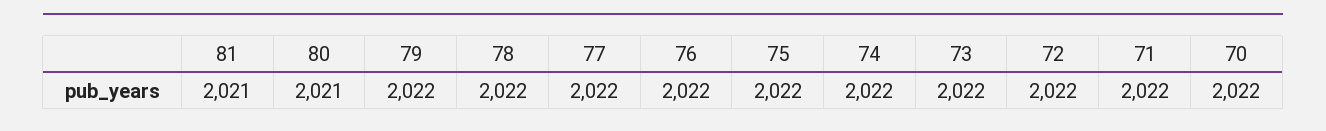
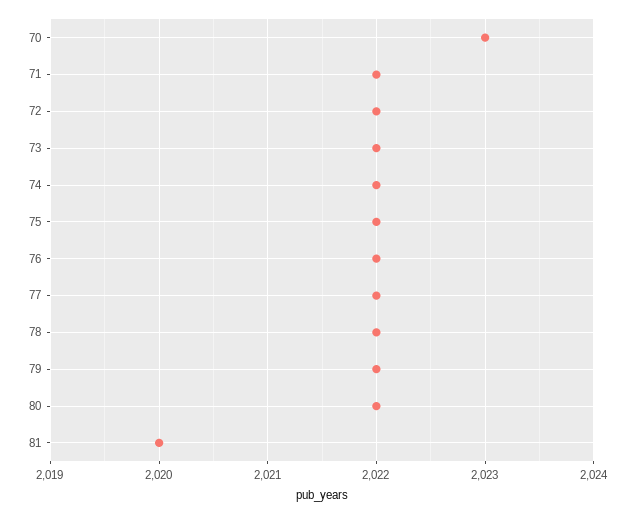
81: 2021 -> 2020
80: 2021 -> 2022
70: 2022 -> 2023

